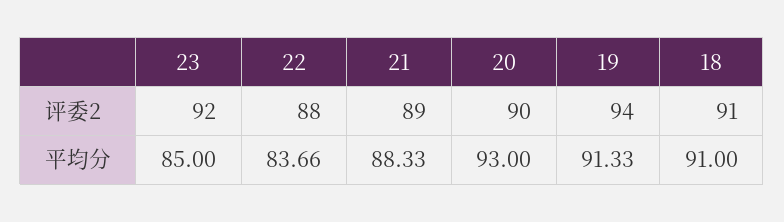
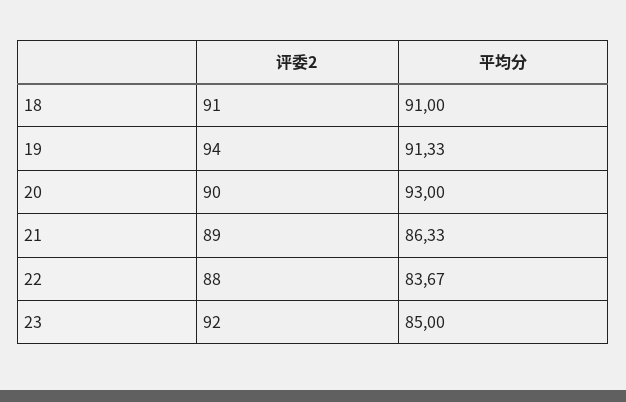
22, 平均分: 83.66 -> 83.67
21, 平均分: 88.33 -> 86.33

